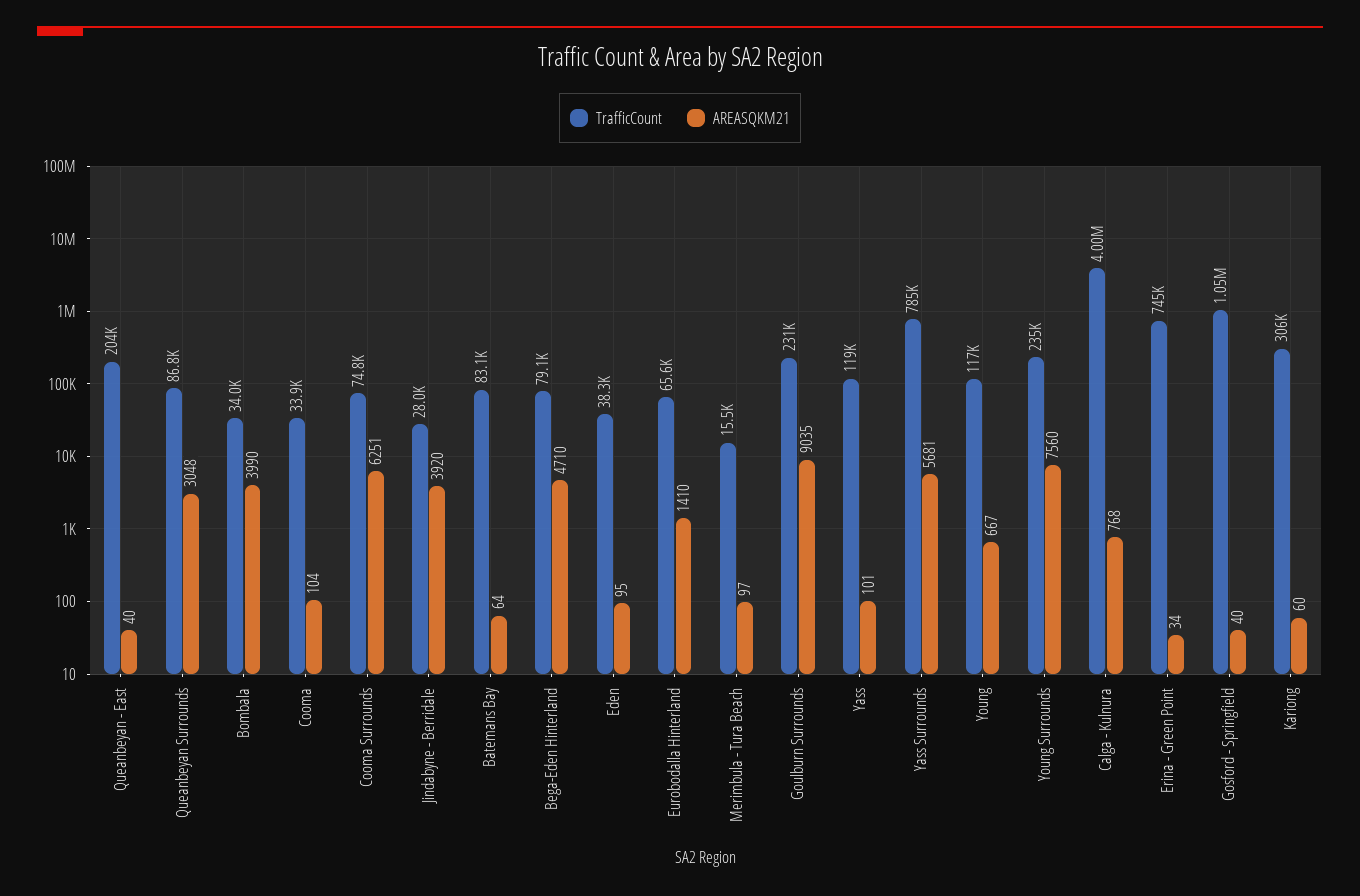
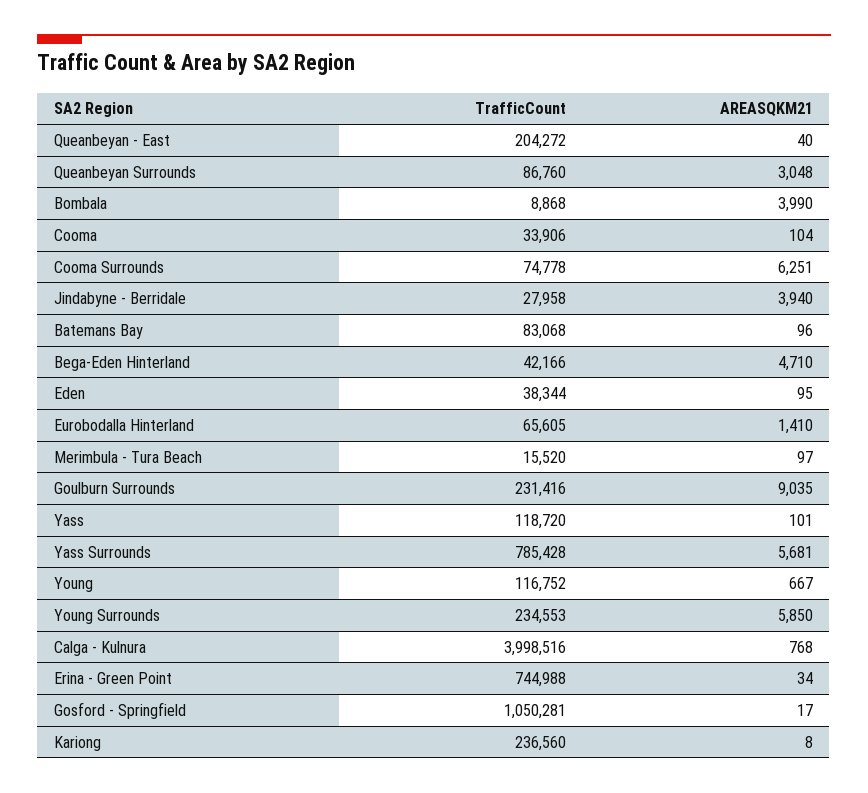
TrafficCount, Bombala: 34000 -> 8868
AREASQKM21, Jindabyne - Berridale: 3920 -> 3940
AREASQKM21, Batemans Bay: 64 -> 96
TrafficCount, Bega-Eden Hinterland: 79100 -> 42166
AREASQKM21, Young Surrounds: 7560 -> 5850
AREASQKM21, Gosford - Springfield: 40 -> 17
TrafficCount, Kariong: 306000 -> 236560
AREASQKM21, Kariong: 60 -> 8

